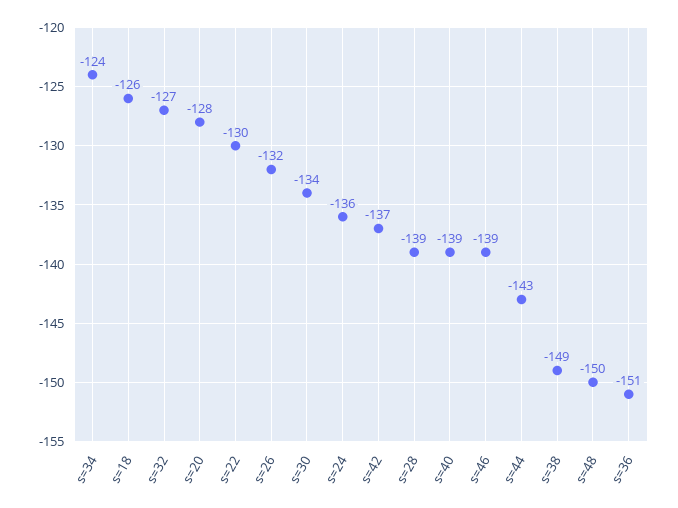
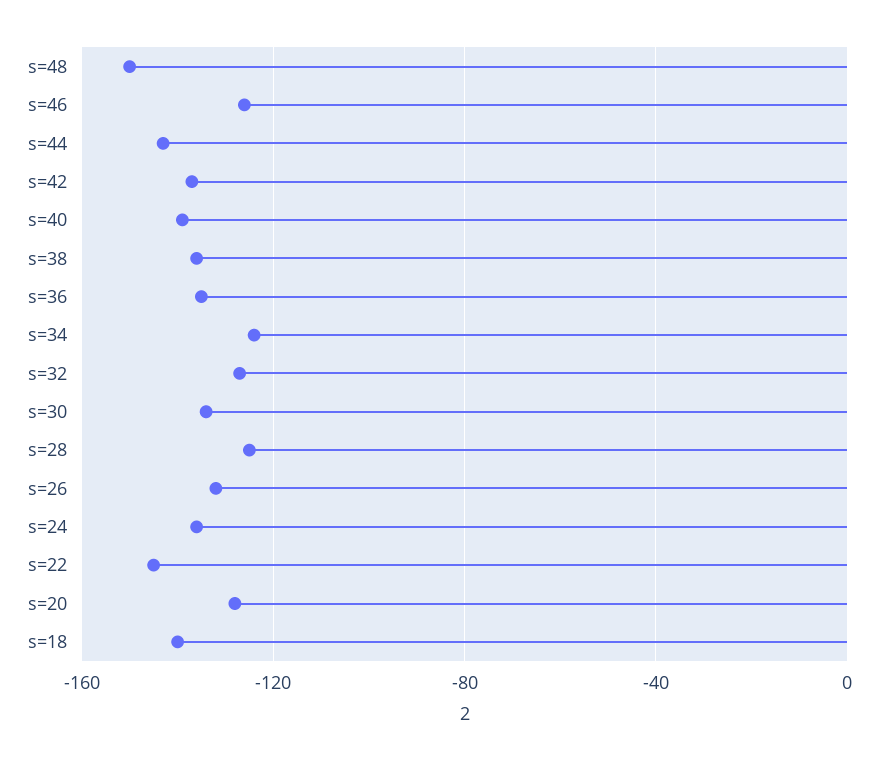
s=18: -126 -> -140
s=22: -130 -> -145
s=28: -139 -> -125
s=46: -139 -> -125
s=38: -149 -> -135
s=36: -151 -> -135

